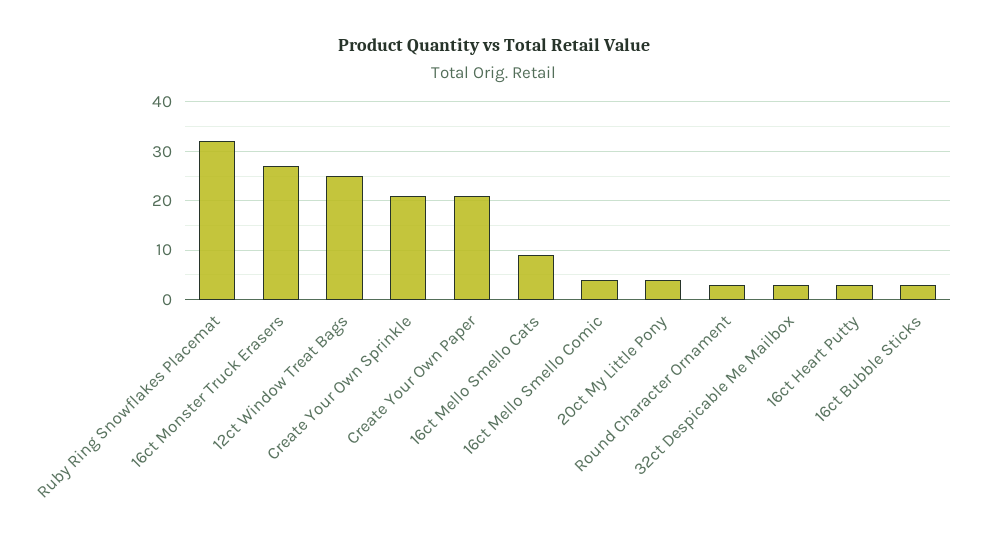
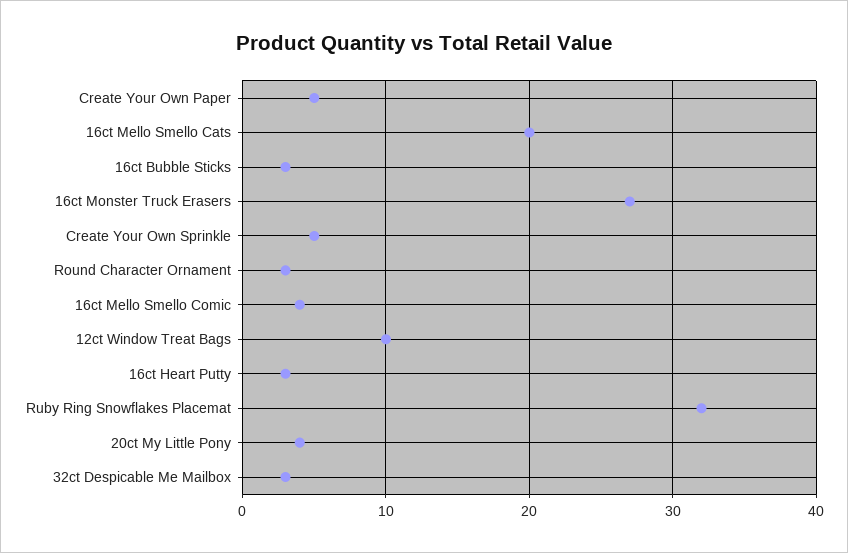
12ct Window Treat Bags: 25 -> 10
Create Your Own Sprinkle: 20 -> 5
Create Your Own Paper: 20 -> 5
16ct Mello Smello Cats: 10 -> 20

